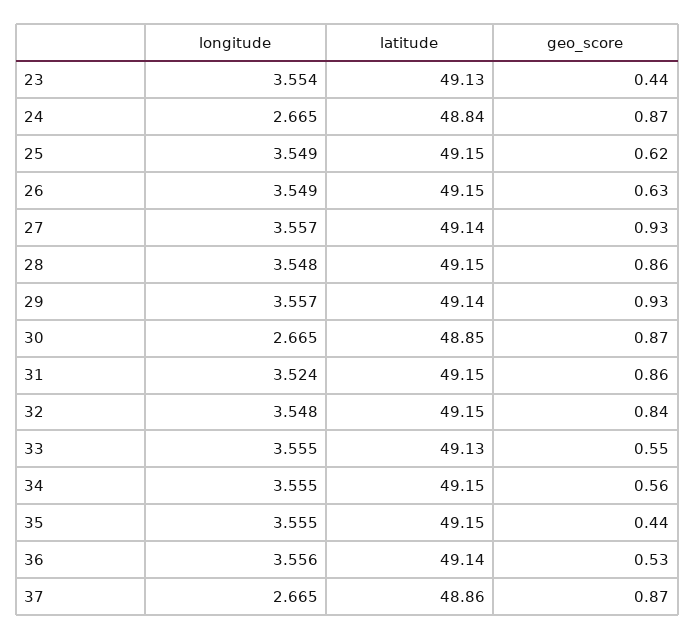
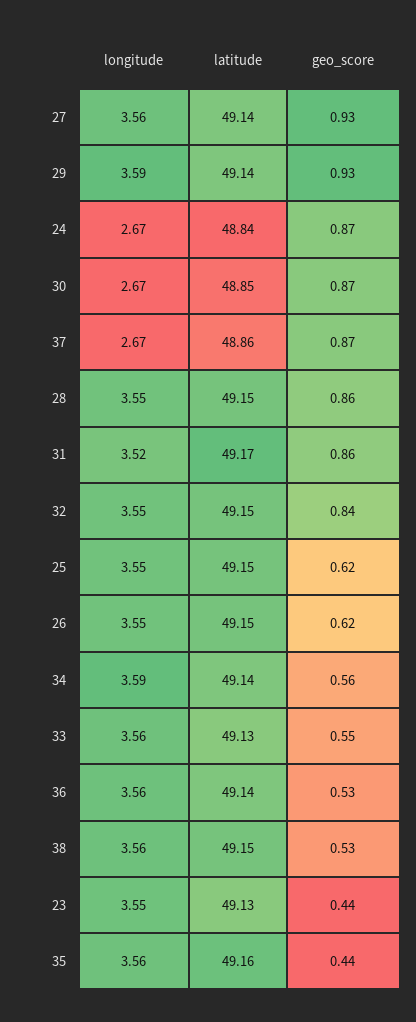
geo_score, 26: 0.63 -> 0.62
longitude, 29: 3.557 -> 3.59
latitude, 31: 49.15 -> 49.17
longitude, 34: 3.555 -> 3.59
latitude, 34: 49.15 -> 49.14
latitude, 35: 49.15 -> 49.16
longitude, 38: none -> 3.56
latitude, 38: none -> 49.15
geo_score, 38: none -> 0.53

